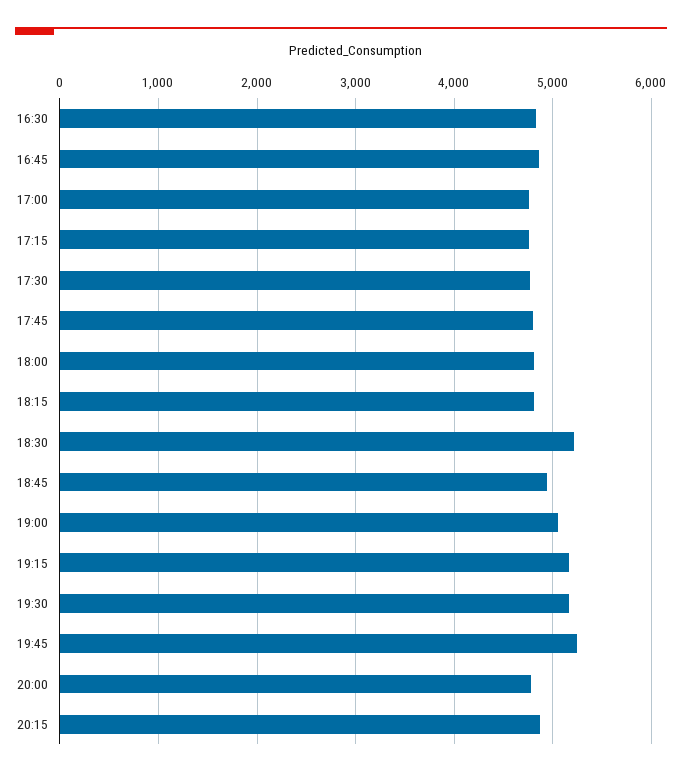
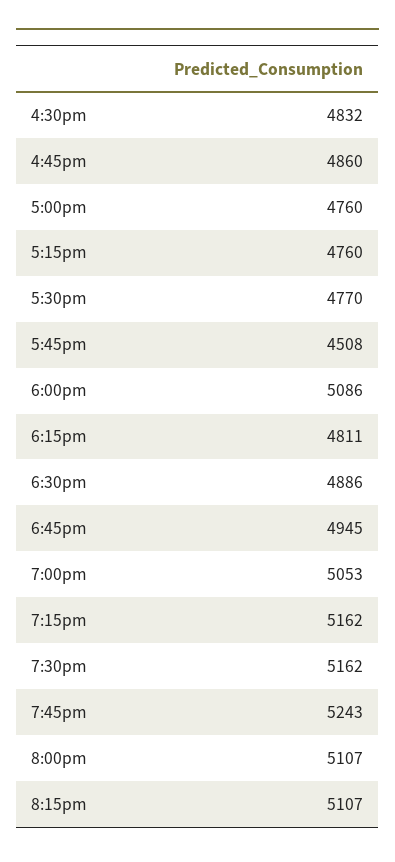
17:45: 4800 -> 4508
18:00: 4800 -> 5086
18:30: 5200 -> 4886
20:00: 4800 -> 5107
20:15: 4900 -> 5107

